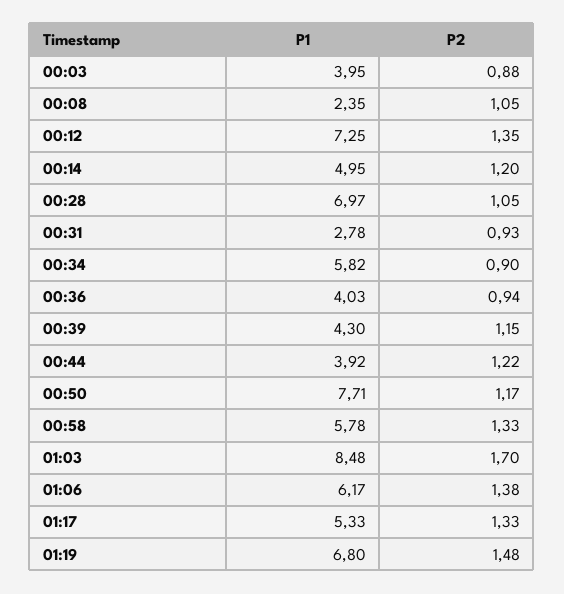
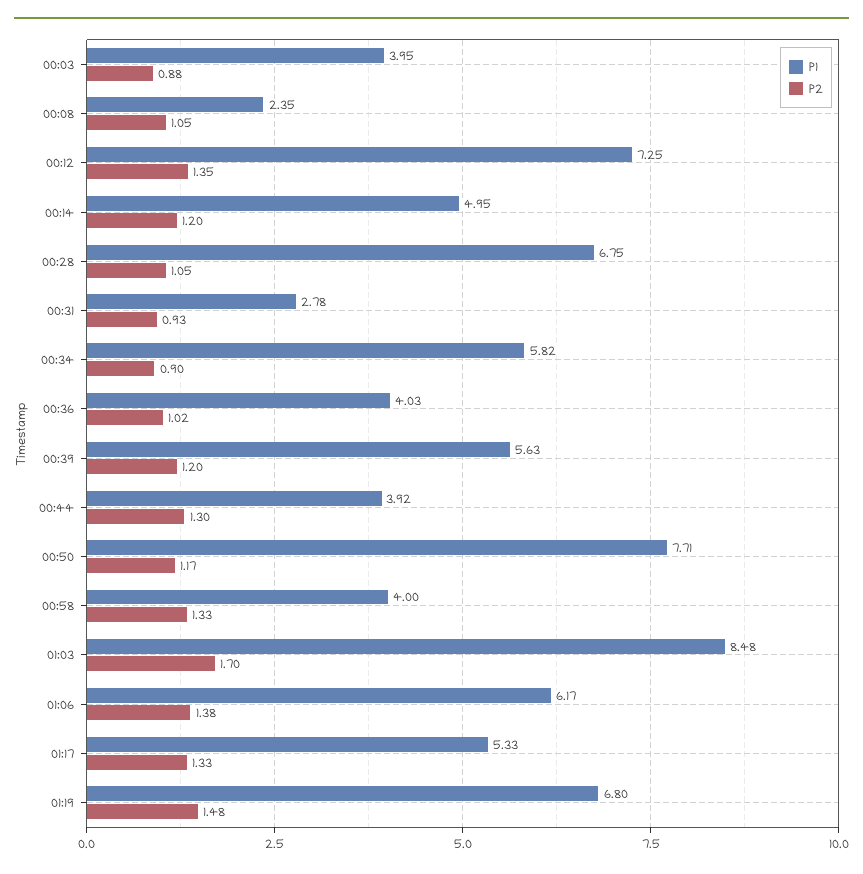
P1, 00:28: 6.97 -> 6.75
P2, 00:36: 0.94 -> 1.02
P1, 00:39: 4.3 -> 5.63
P2, 00:39: 1.15 -> 1.2
P2, 00:44: 1.22 -> 1.3
P1, 00:58: 5.78 -> 4

